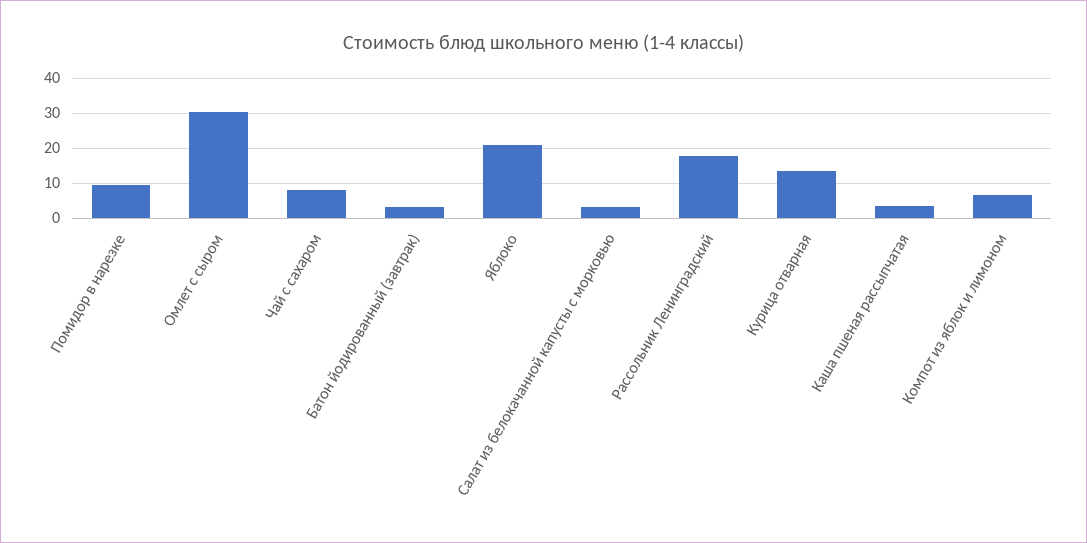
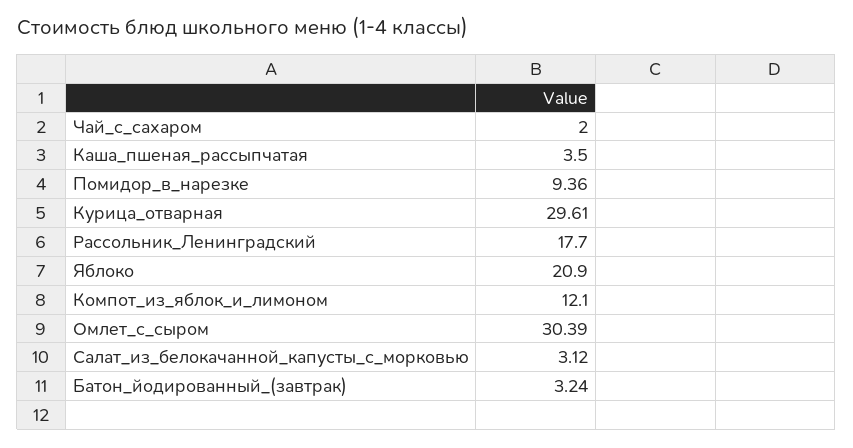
Чай с сахаром: 8 -> 2
Курица отварная: 14 -> 29.61
Компот из яблок и лимоном: 6 -> 12.1

